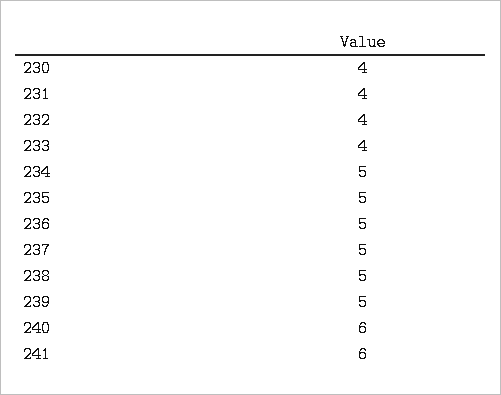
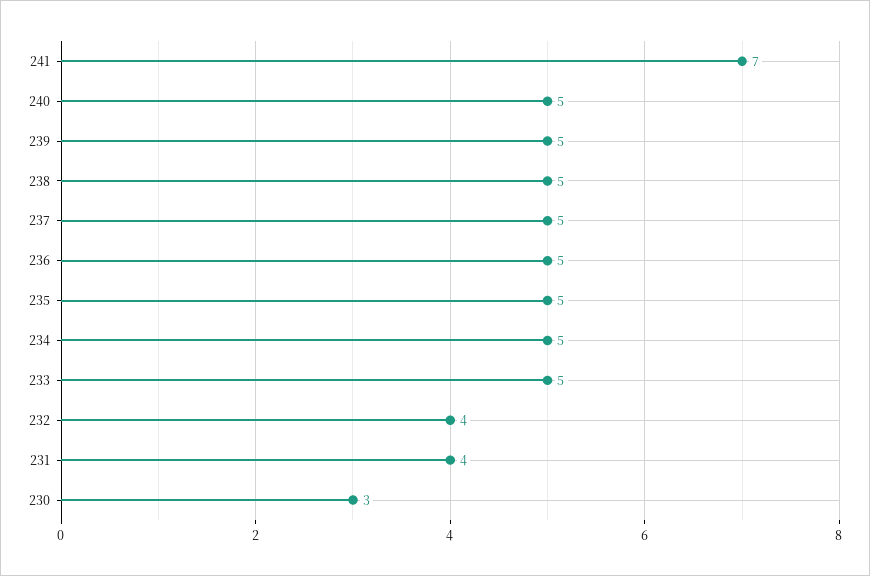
230: 4 -> 3
233: 4 -> 5
240: 6 -> 5
241: 6 -> 7

